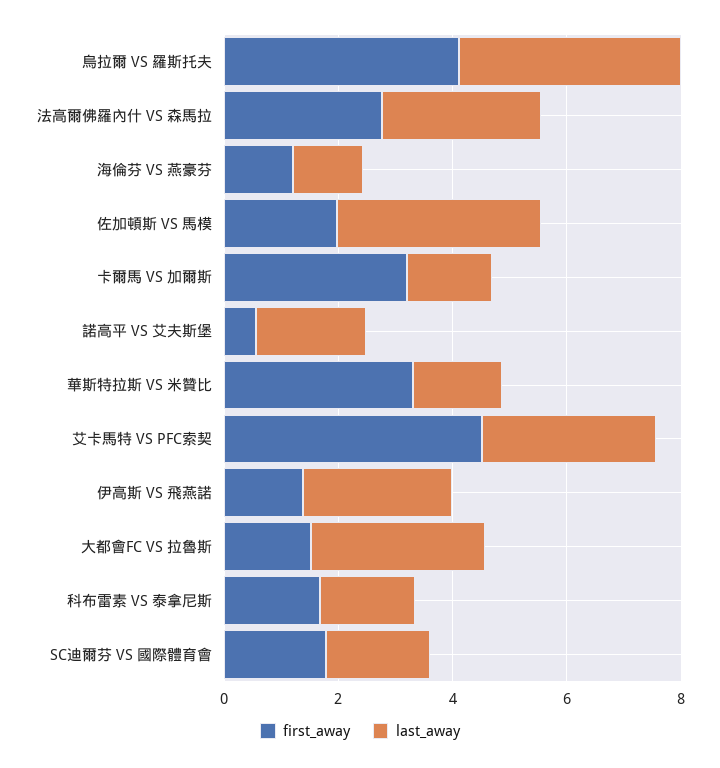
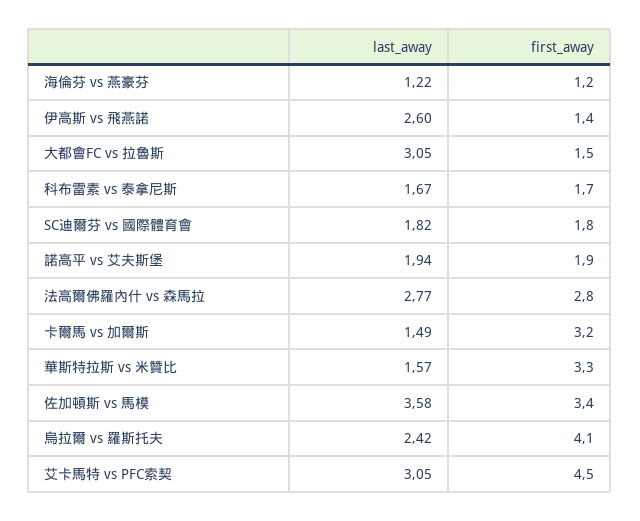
last_away, 烏拉爾 VS 羅斯托夫: 4 -> 2.42
first_away, 佐加頓斯 VS 馬模: 2 -> 3.4
first_away, 諾高平 VS 艾夫斯堡: 0.5 -> 1.9

